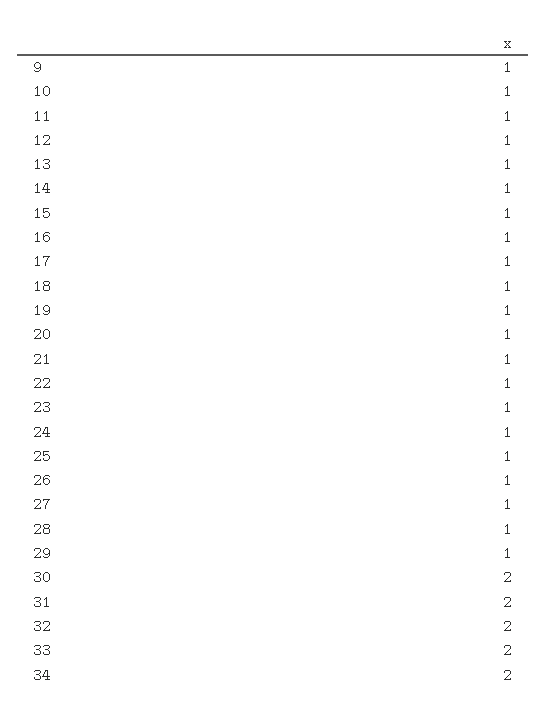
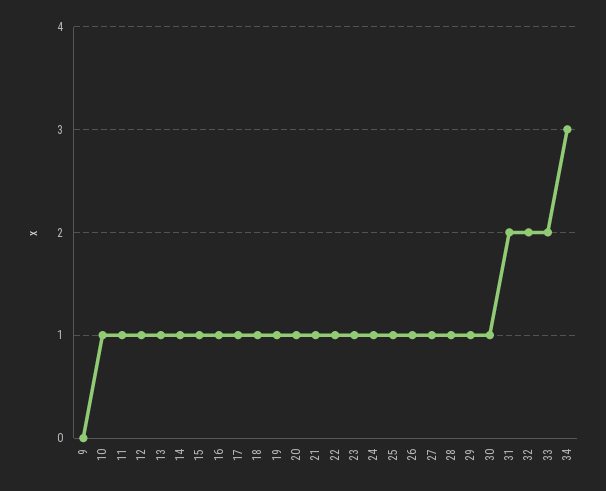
9: 1 -> 0
30: 2 -> 1
34: 2 -> 3

